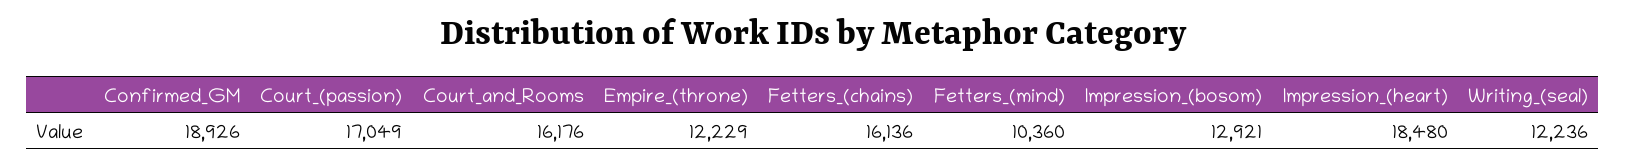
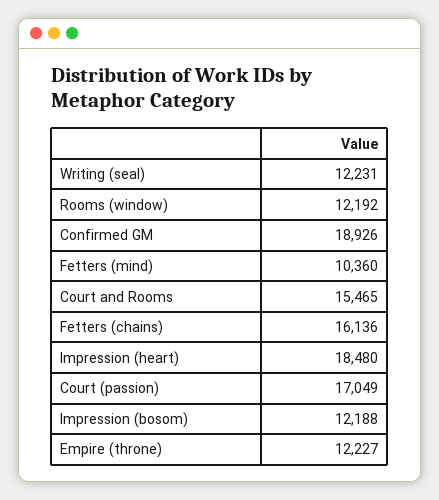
Court_and_Rooms: 16176 -> 15465
Empire_(throne): 12229 -> 12227
Impression_(bosom): 12921 -> 12188
Writing_(seal): 12236 -> 12231
Rooms (window): none -> 12192

